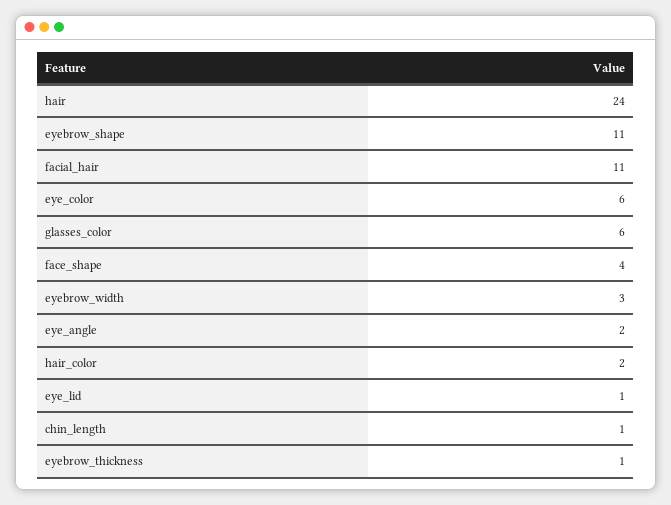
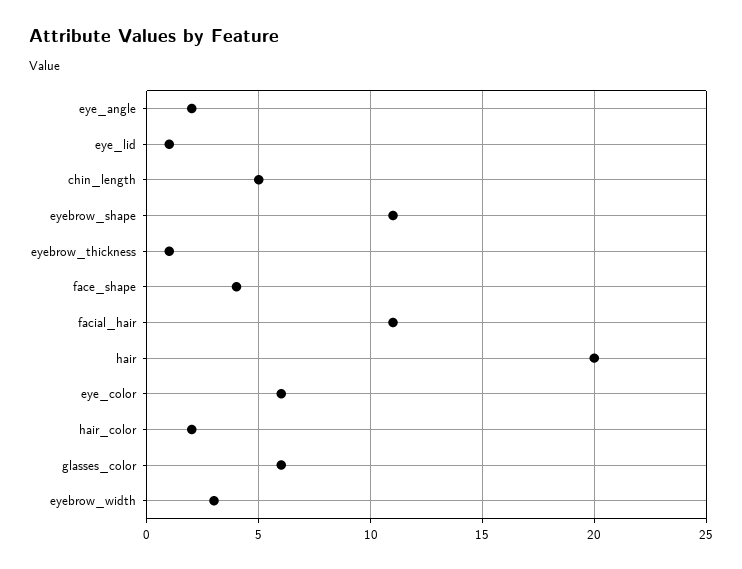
hair: 24 -> 20
chin_length: 1 -> 5

